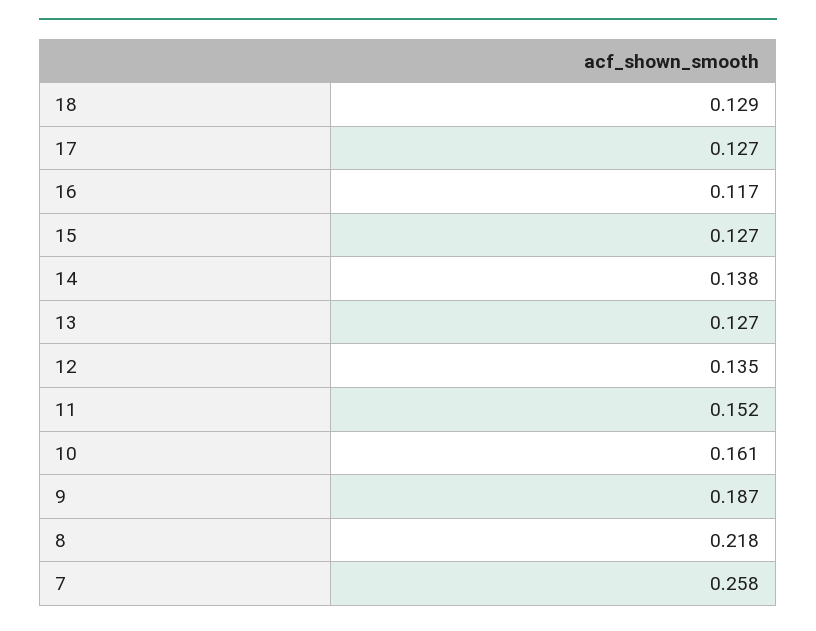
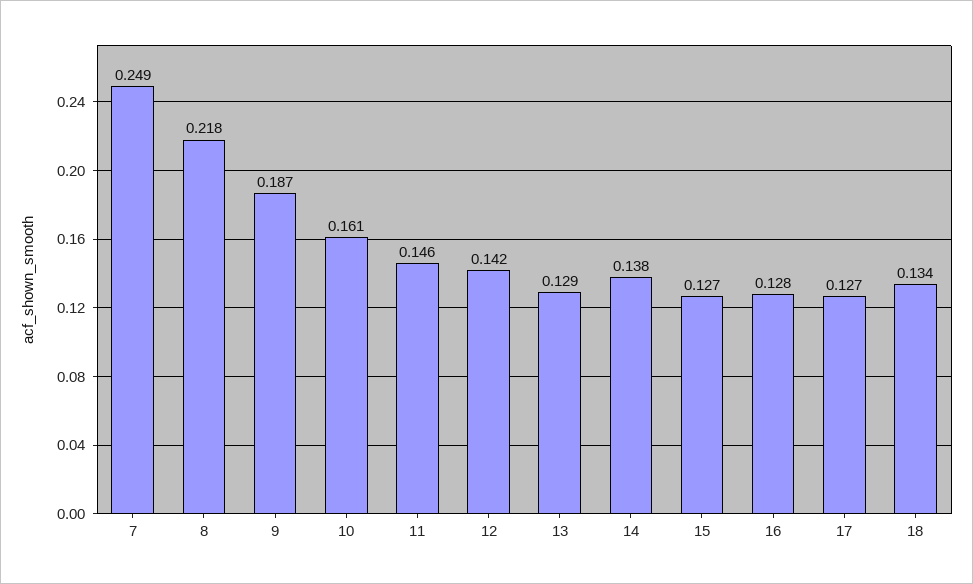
18: 0.129 -> 0.134
16: 0.117 -> 0.128
13: 0.127 -> 0.129
12: 0.135 -> 0.142
11: 0.152 -> 0.146
7: 0.258 -> 0.249

